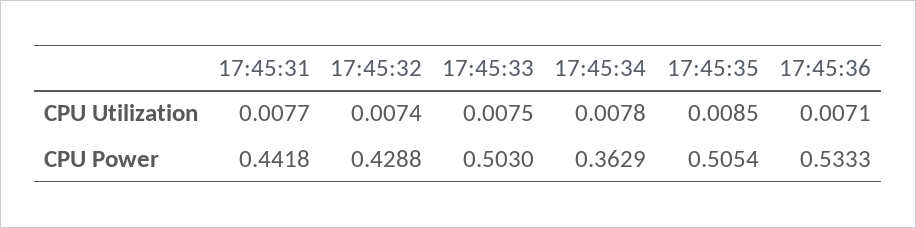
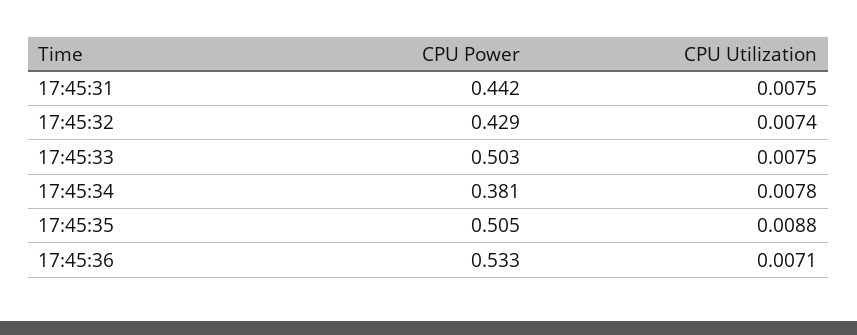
17:45:31, CPU Utilization: 0.0077 -> 0.0075
17:45:35, CPU Utilization: 0.0085 -> 0.0088
17:45:34, CPU Power: 0.3629 -> 0.381

